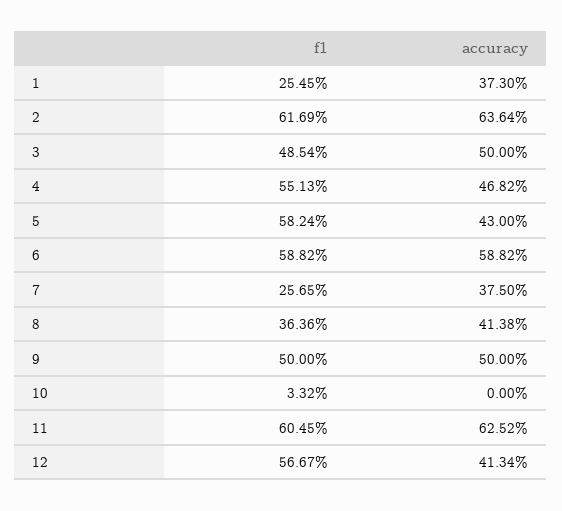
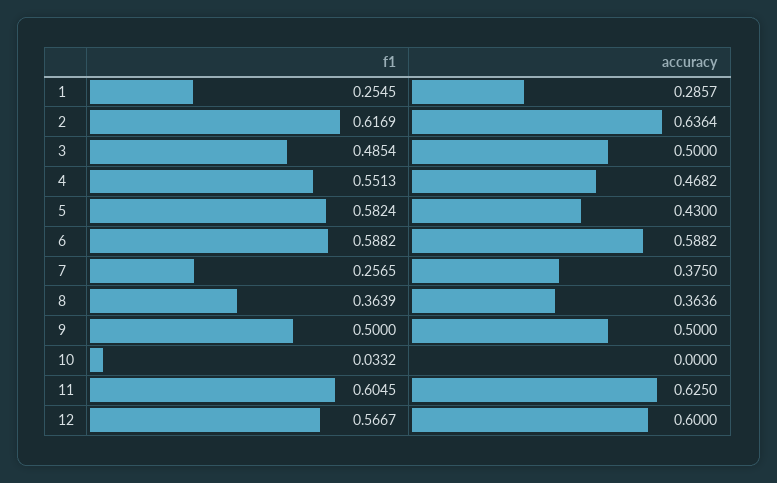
accuracy, 1: 0.373 -> 0.2857
f1, 8: 0.3636 -> 0.3639
accuracy, 8: 0.4138 -> 0.3636
accuracy, 11: 0.6252 -> 0.625
accuracy, 12: 0.4134 -> 0.6

